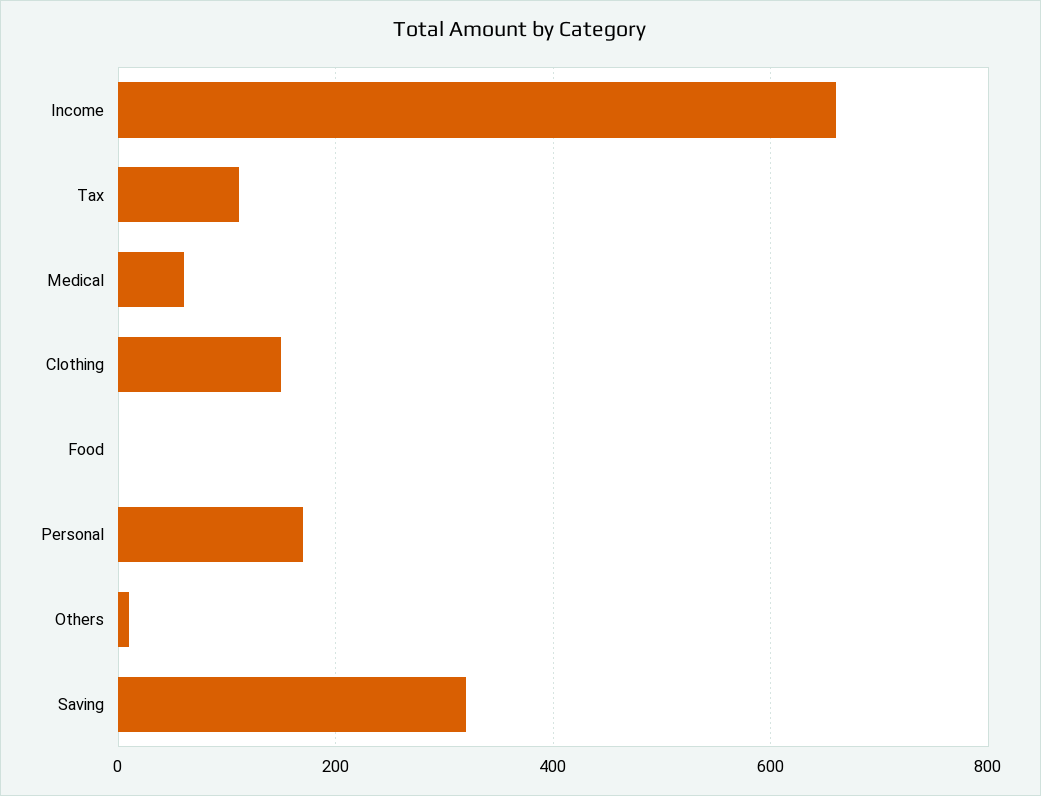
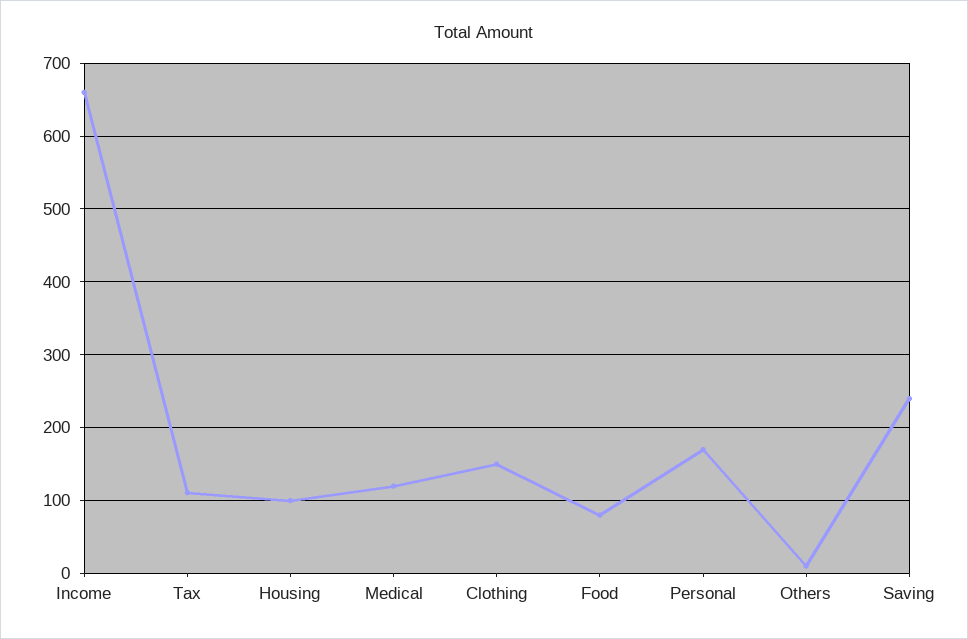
Medical: 60 -> 120
Food: 0 -> 80
Saving: 320 -> 240
Housing: none -> 100

